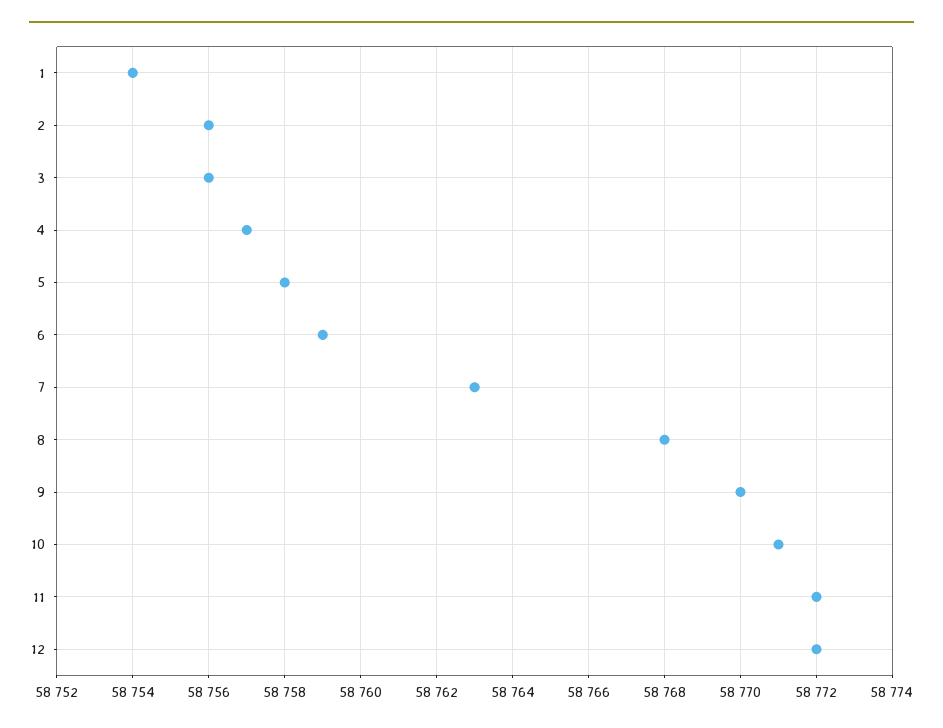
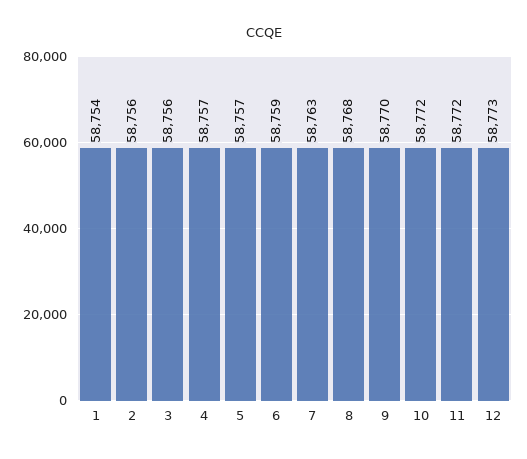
5: 58758 -> 58757
10: 58771 -> 58772
12: 58772 -> 58773

